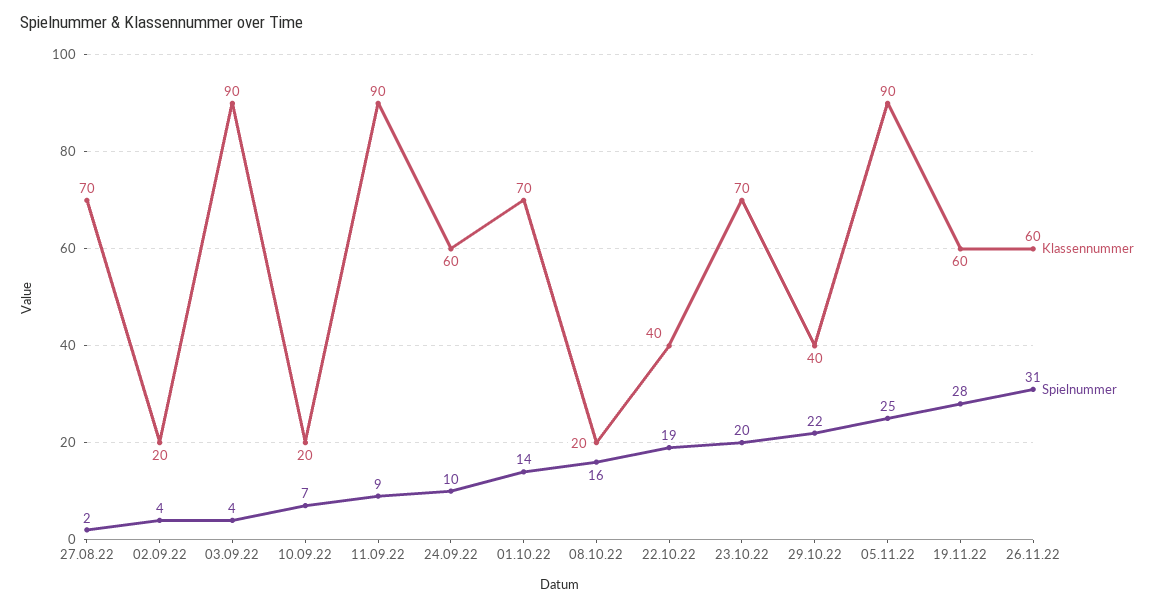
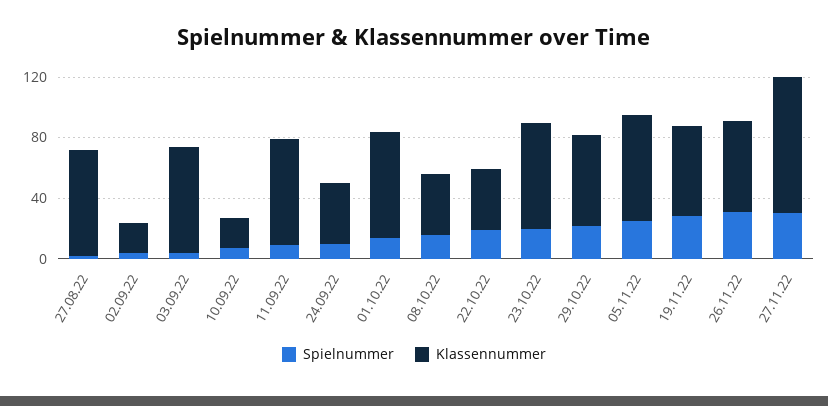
Klassennummer, 03.09.22: 90 -> 70
Klassennummer, 11.09.22: 90 -> 70
Klassennummer, 24.09.22: 60 -> 40
Klassennummer, 08.10.22: 20 -> 40
Klassennummer, 29.10.22: 40 -> 60
Klassennummer, 05.11.22: 90 -> 70
Spielnummer, 27.11.22: none -> 30
Klassennummer, 27.11.22: none -> 90

